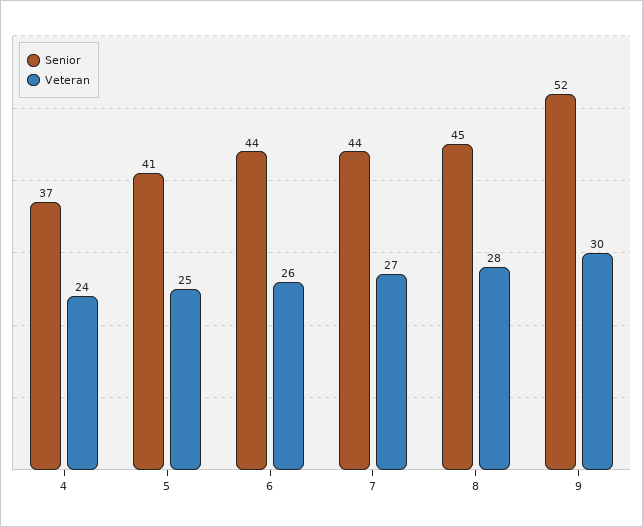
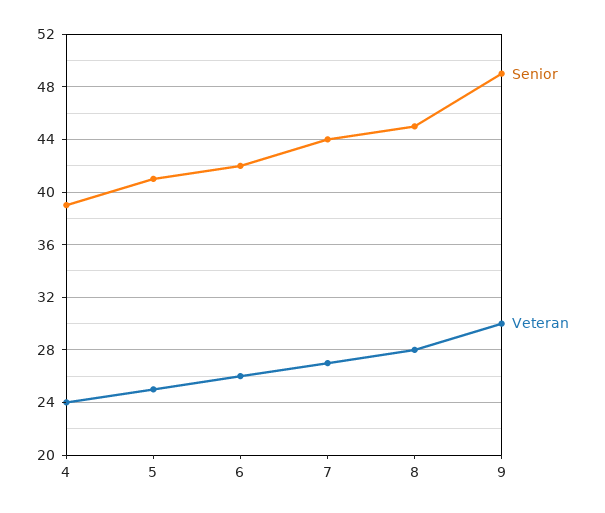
Senior, 4: 37 -> 39
Senior, 6: 44 -> 42
Senior, 9: 52 -> 49

